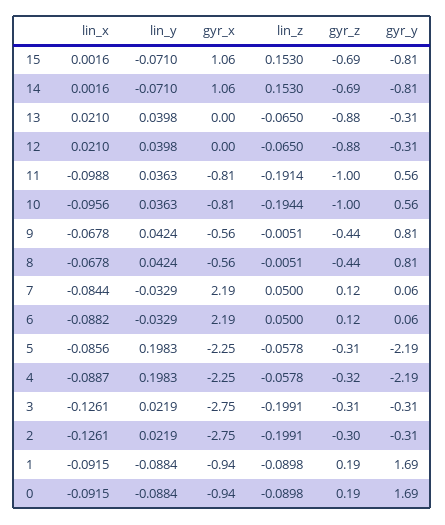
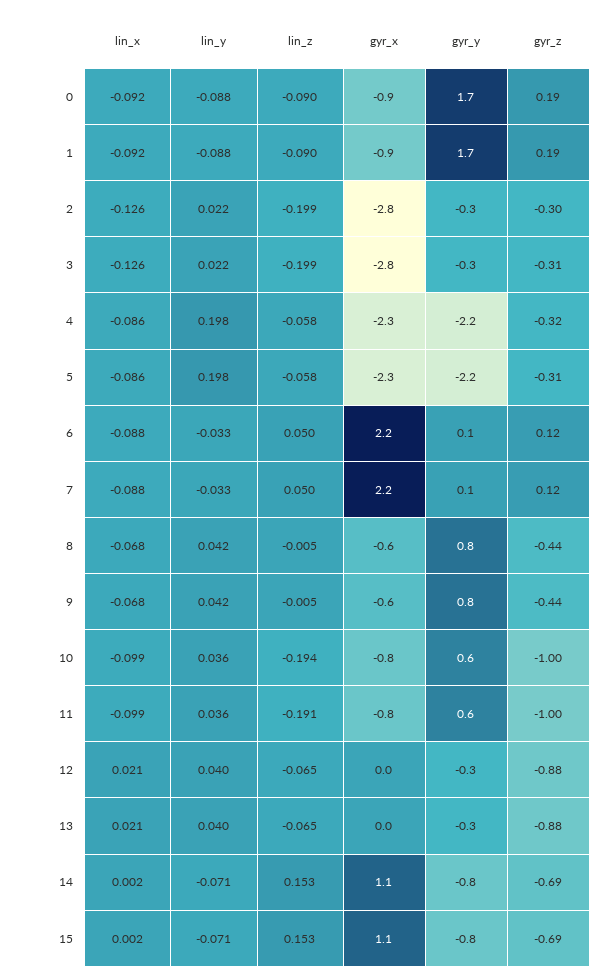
lin_x, 10: -0.0956 -> -0.099
lin_x, 7: -0.0844 -> -0.088
lin_x, 4: -0.0887 -> -0.086

